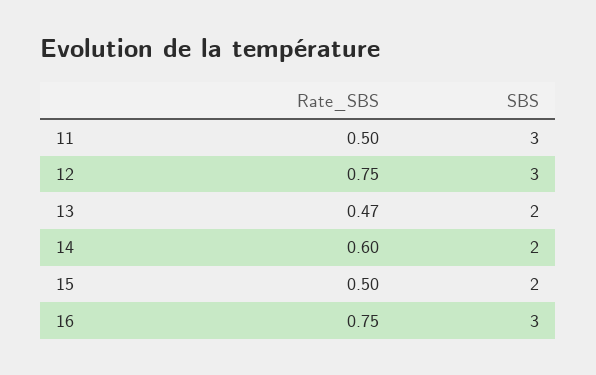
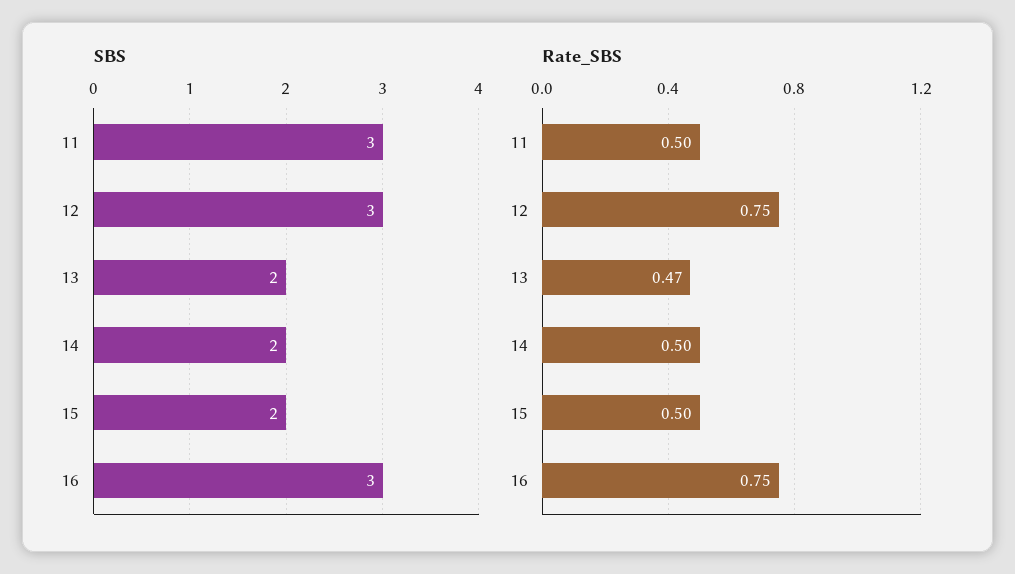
Rate_SBS, 14: 0.6 -> 0.5

